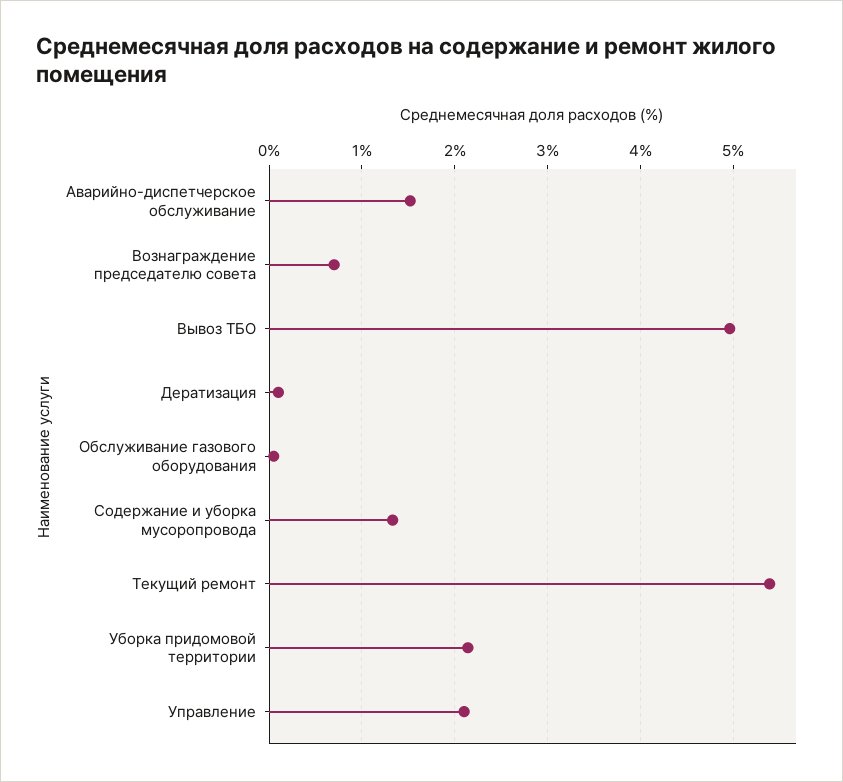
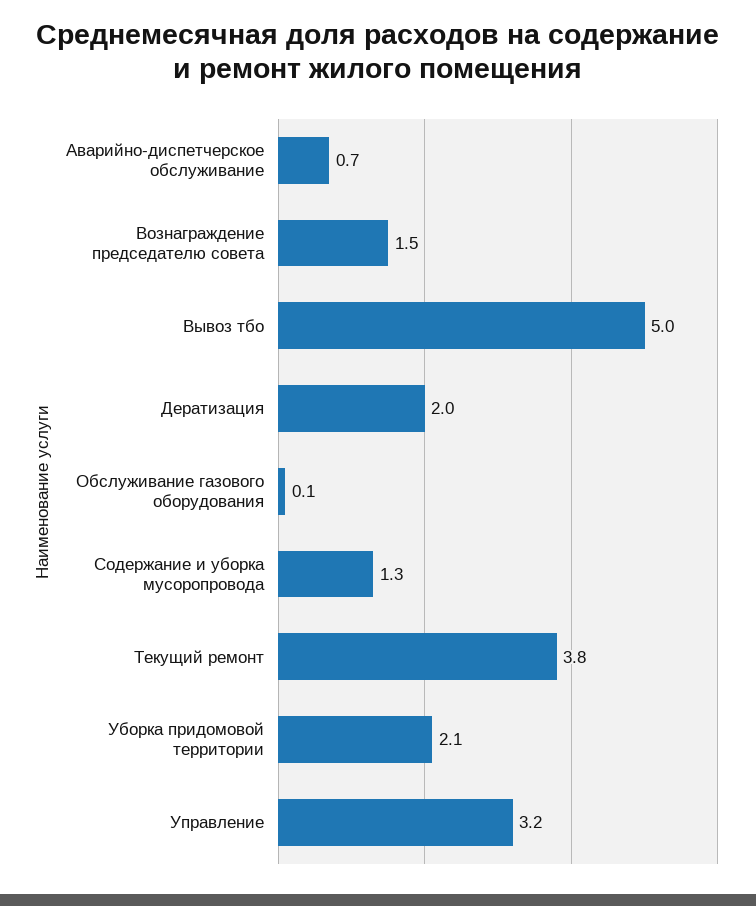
Аварийно-диспетчерское обслуживание: 1.5 -> 0.7
Вознаграждение председателю совета: 0.7 -> 1.5
Дератизация: 0.1 -> 2
Текущий ремонт: 5.4 -> 3.8
Управление: 2.1 -> 3.2

